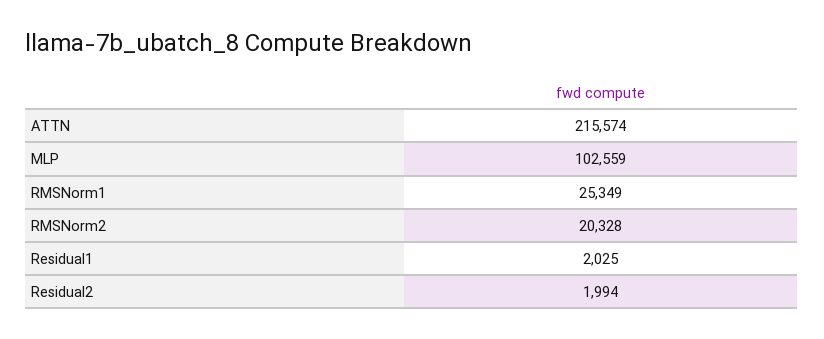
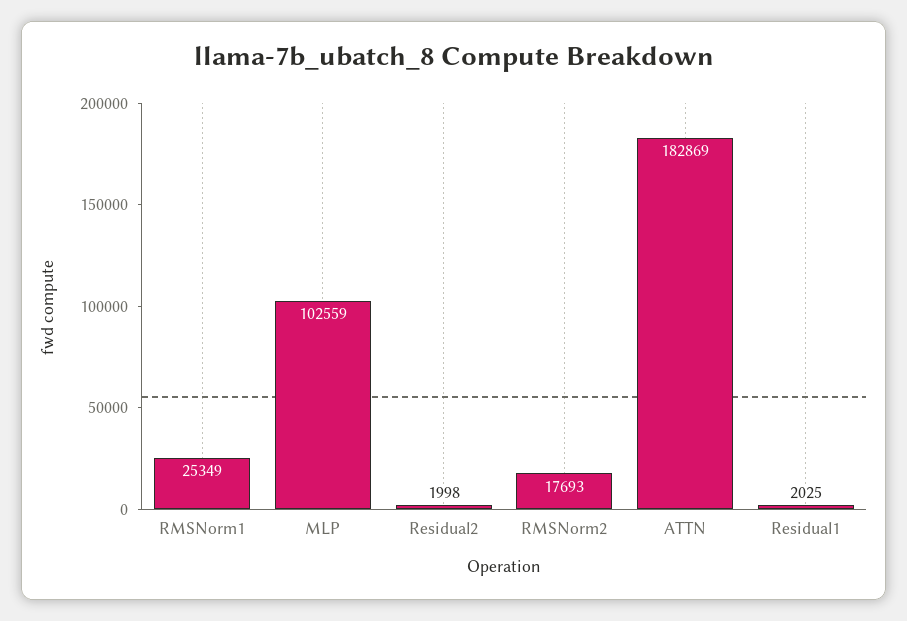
ATTN: 215574 -> 182869
RMSNorm2: 20328 -> 17693
Residual2: 1994 -> 1998

